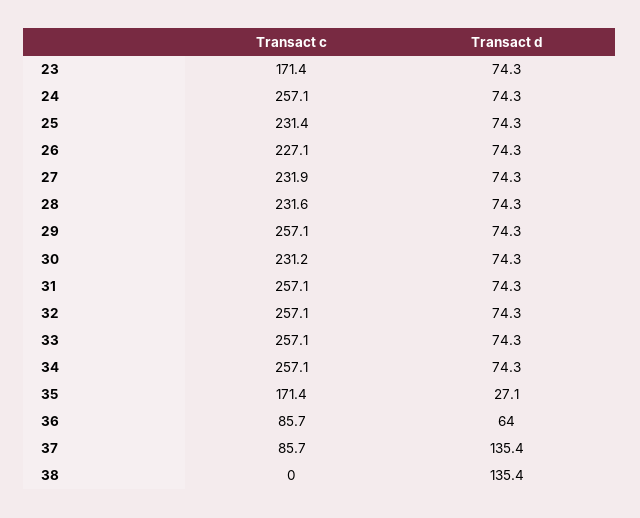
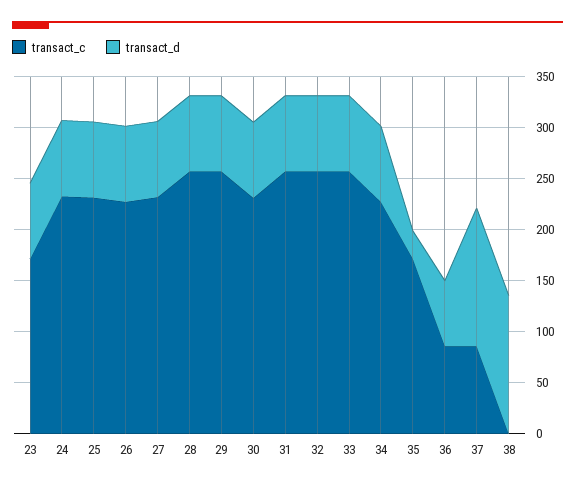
Transact c, 24: 257.1 -> 230
Transact c, 28: 231.6 -> 260
Transact c, 34: 257.1 -> 230

